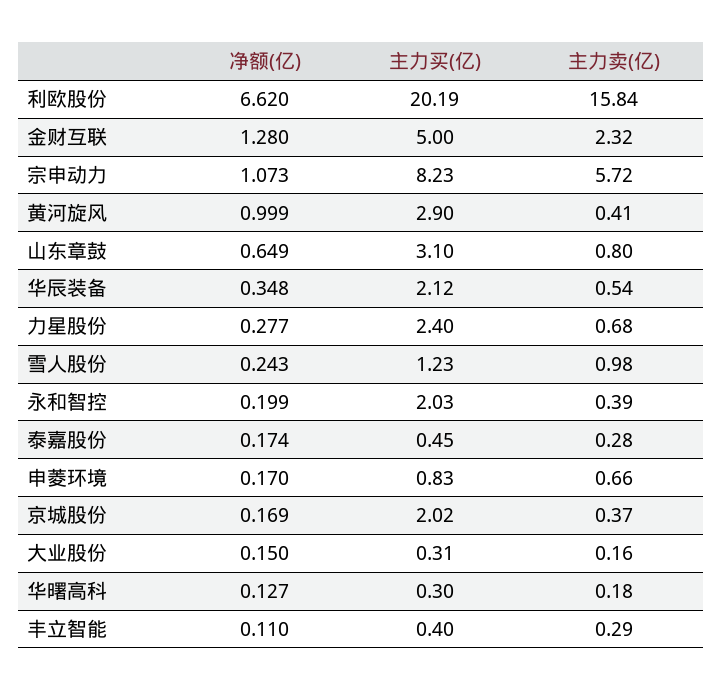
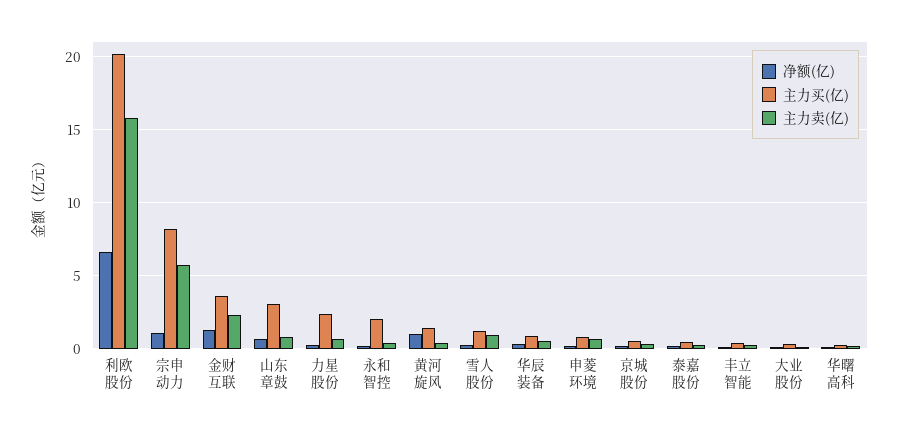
主力买(亿), 金财互联: 5 -> 3.5
主力买(亿), 黄河旋风: 2.9 -> 1.5
主力买(亿), 华辰装备: 2.12 -> 1
主力买(亿), 京城股份: 2.02 -> 0.5

